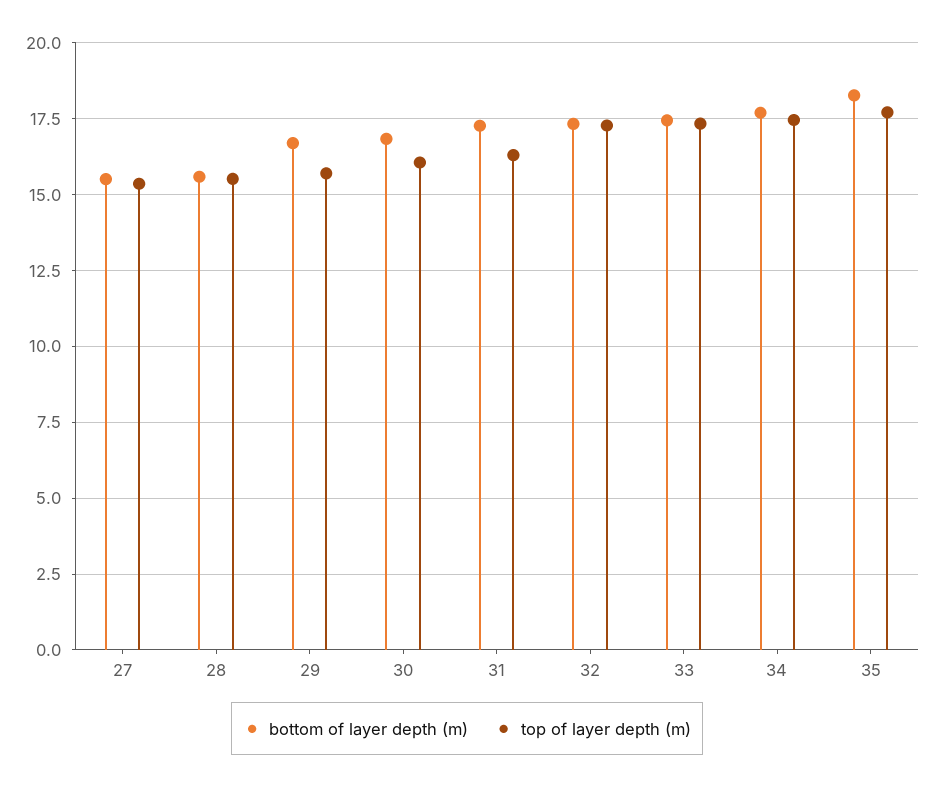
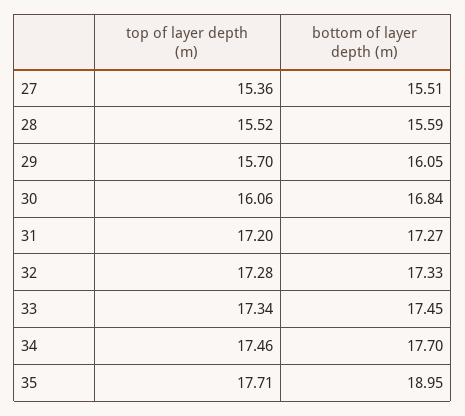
bottom of layer depth (m), 29: 16.75 -> 16.05
top of layer depth (m), 31: 16.25 -> 17.2
bottom of layer depth (m), 35: 18.25 -> 18.95

